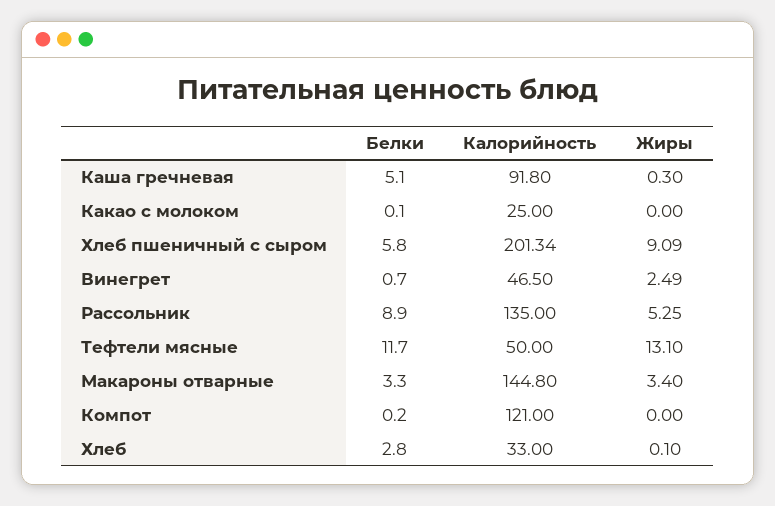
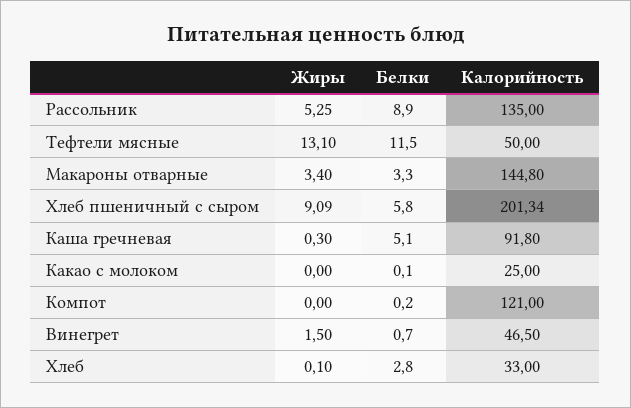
Жиры, Винегрет: 2.49 -> 1.5
Белки, Тефтели мясные: 11.7 -> 11.5

